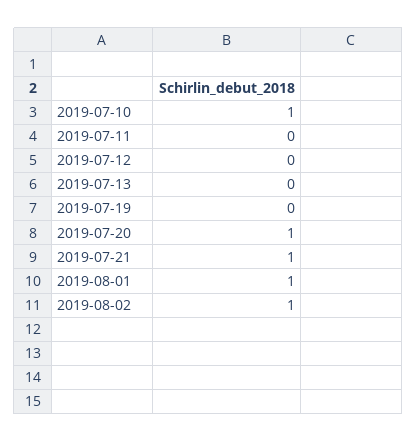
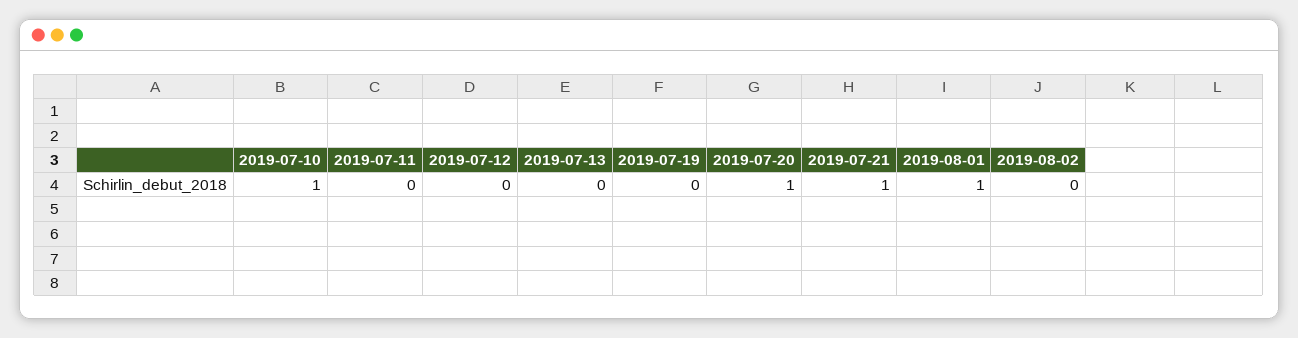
2019-08-02: 1 -> 0

